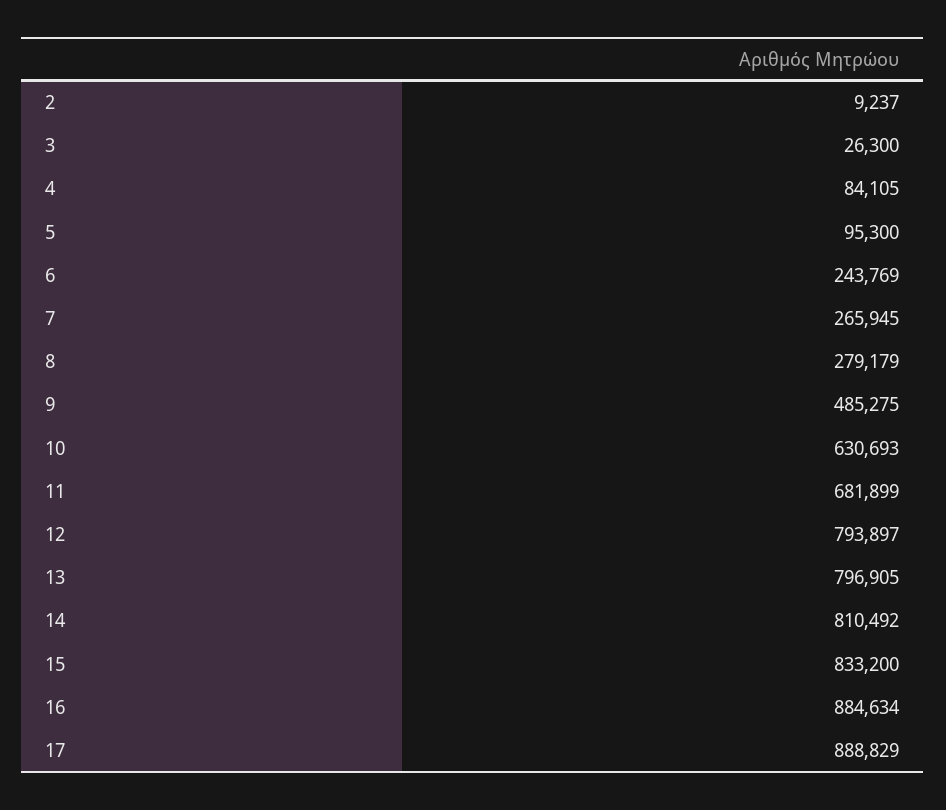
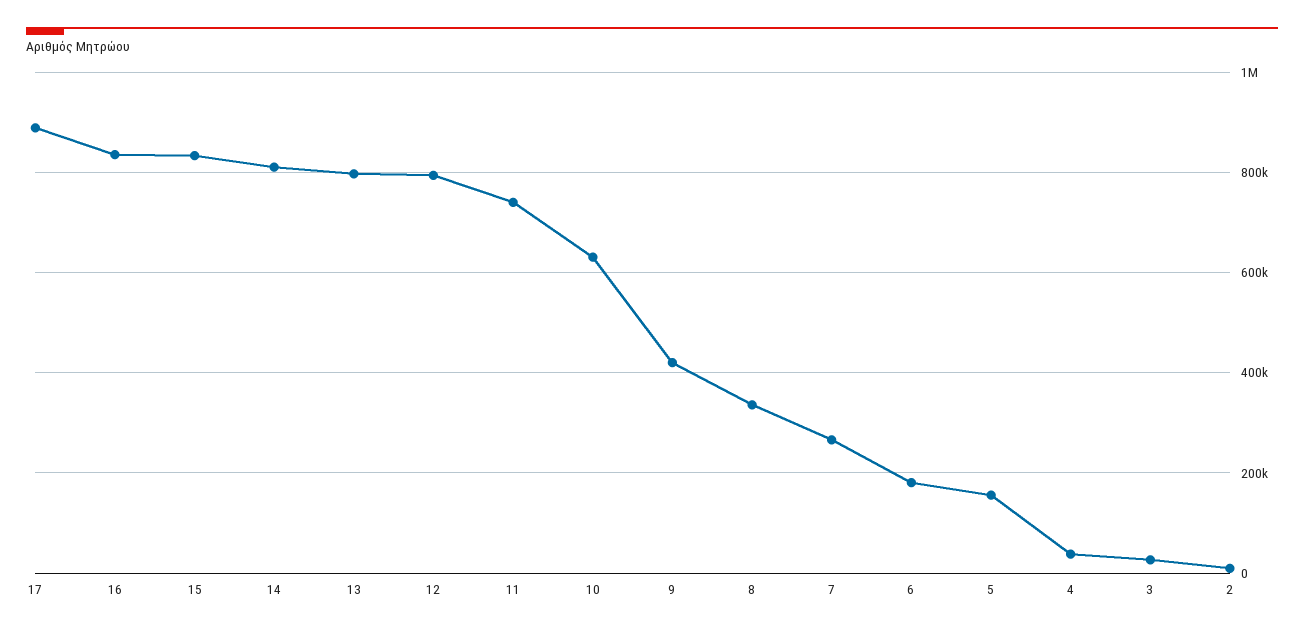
4: 84105 -> 40000
5: 95300 -> 160000
6: 243769 -> 180000
8: 279179 -> 340000
9: 485275 -> 420000
11: 681899 -> 740000
16: 884634 -> 840000

